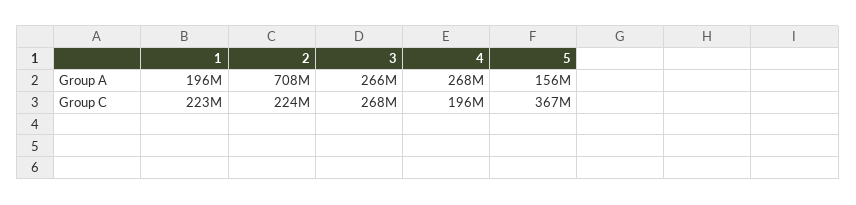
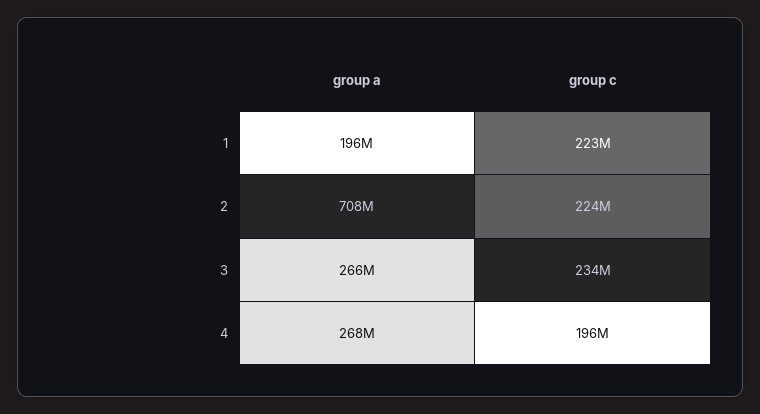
5, Group A: 156000000 -> none
3, Group C: 268000000 -> 234000000
5, Group C: 367000000 -> none

